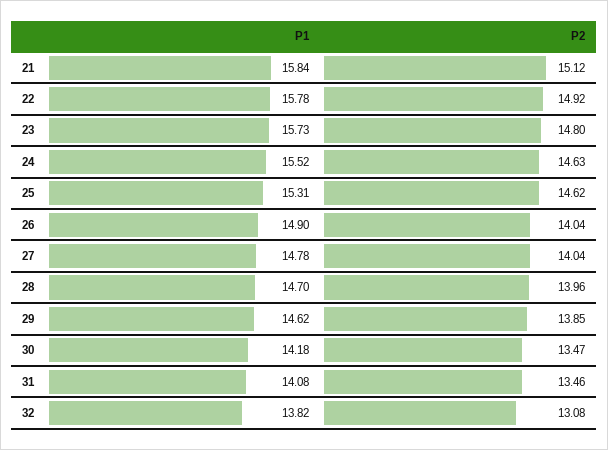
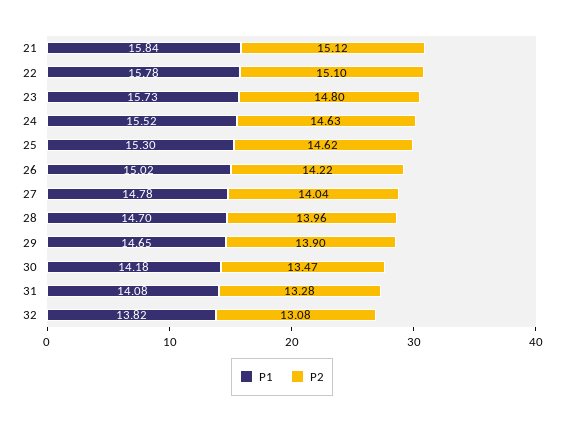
P2, 22: 14.92 -> 15.1
P1, 25: 15.31 -> 15.3
P1, 26: 14.9 -> 15.02
P2, 26: 14.04 -> 14.22
P1, 29: 14.62 -> 14.65
P2, 29: 13.85 -> 13.9
P2, 31: 13.46 -> 13.28

